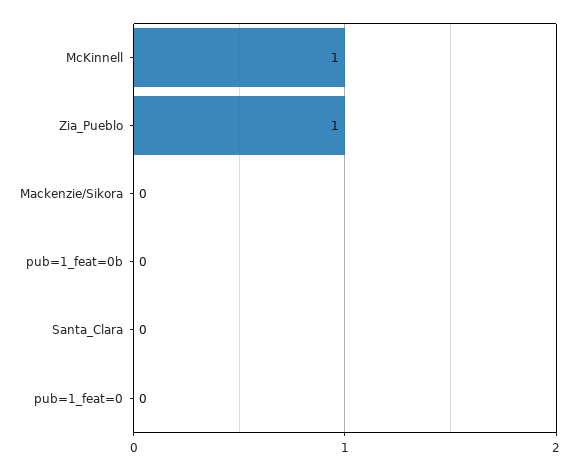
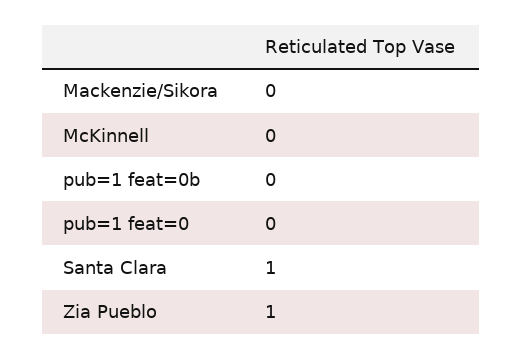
McKinnell: 1 -> 0
Santa_Clara: 0 -> 1

